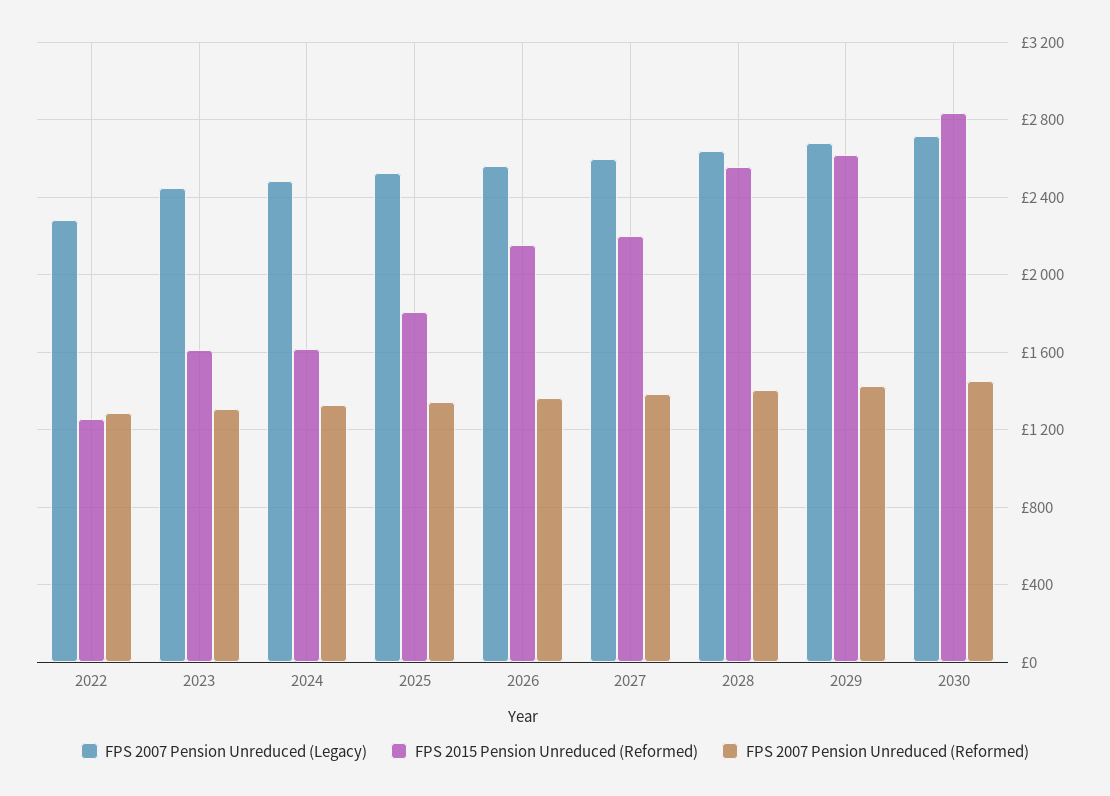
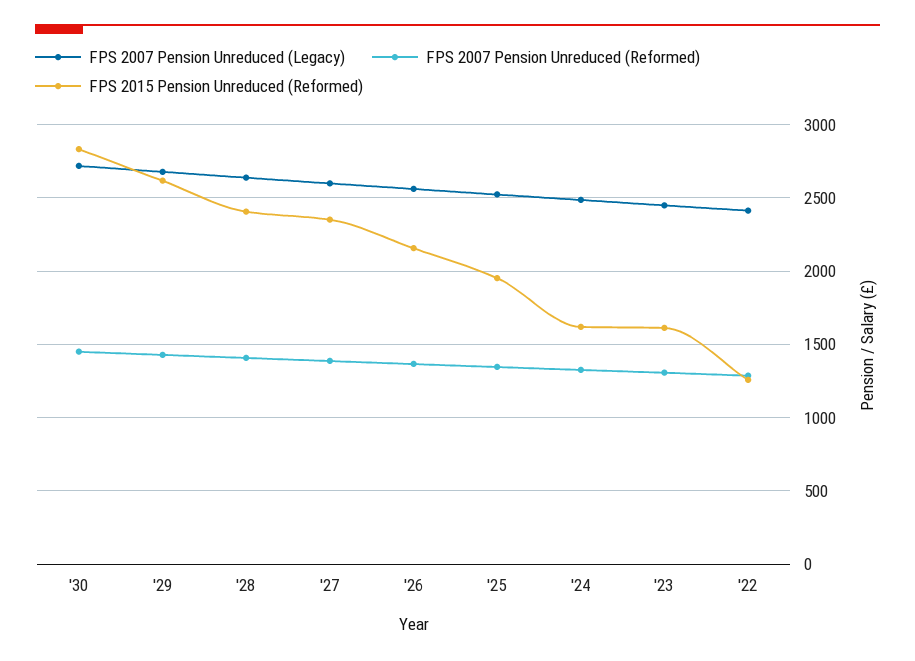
FPS 2007 Pension Unreduced (Legacy), 2022: 2300 -> 2400
FPS 2015 Pension Unreduced (Reformed), 2025: 1800 -> 1950
FPS 2015 Pension Unreduced (Reformed), 2027: 2200 -> 2350
FPS 2015 Pension Unreduced (Reformed), 2028: 2550 -> 2400

